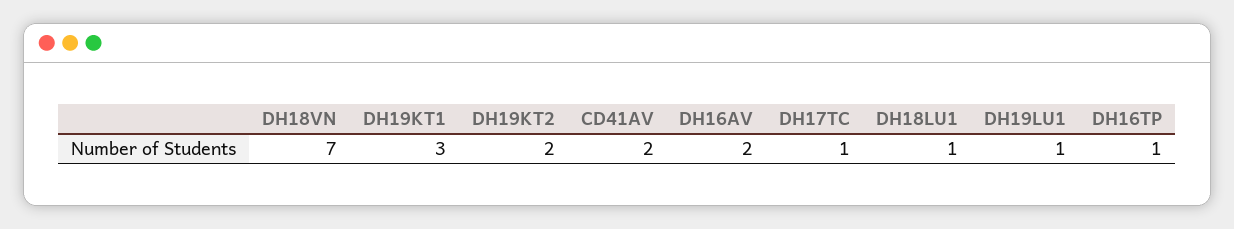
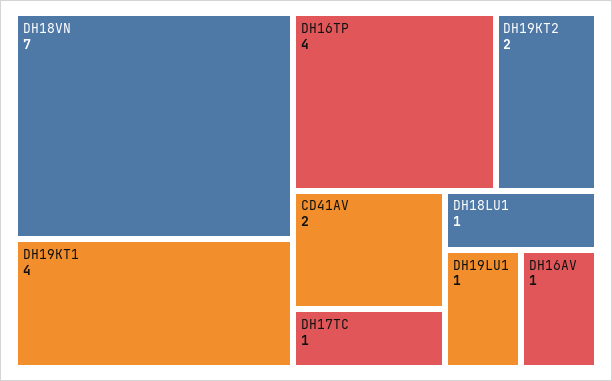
DH19KT1: 3 -> 4
DH16AV: 2 -> 1
DH16TP: 1 -> 4

